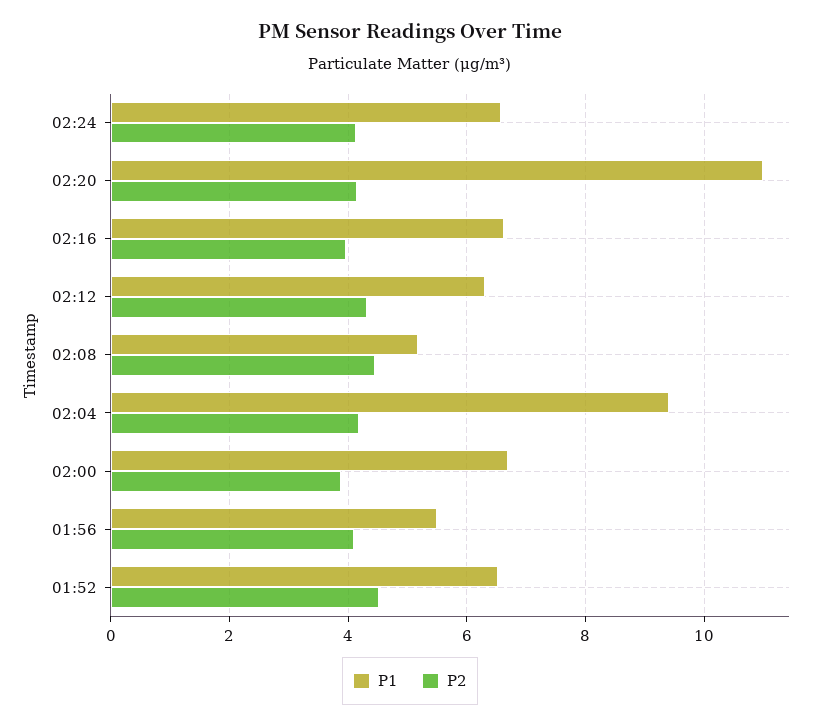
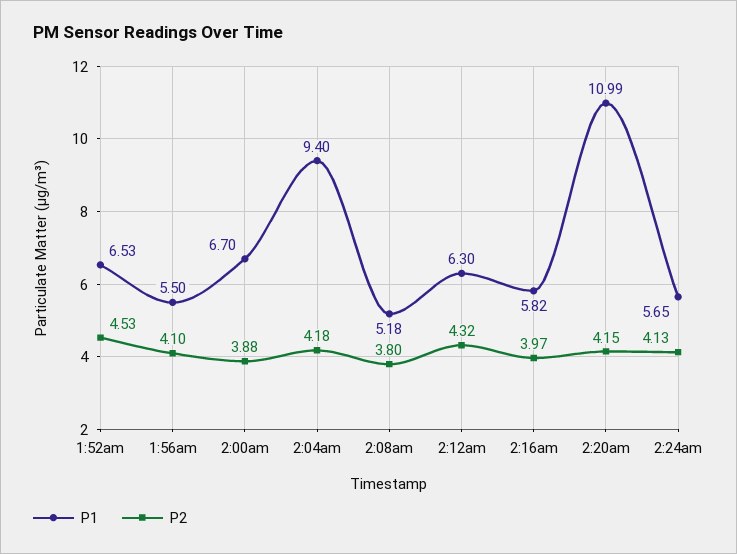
P1, 02:24: 6.6 -> 5.65
P1, 02:16: 6.6 -> 5.82
P2, 02:08: 4.4 -> 3.8

